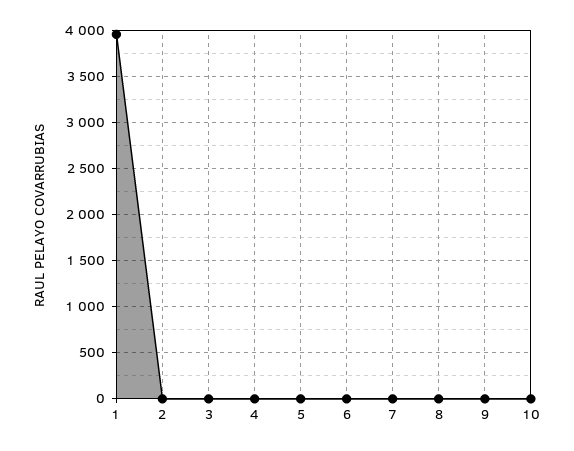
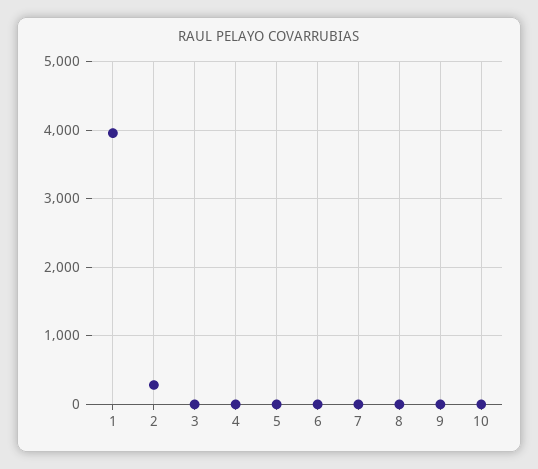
2: 0 -> 300

